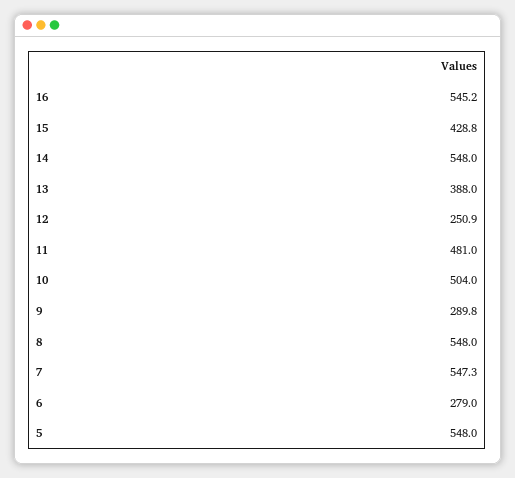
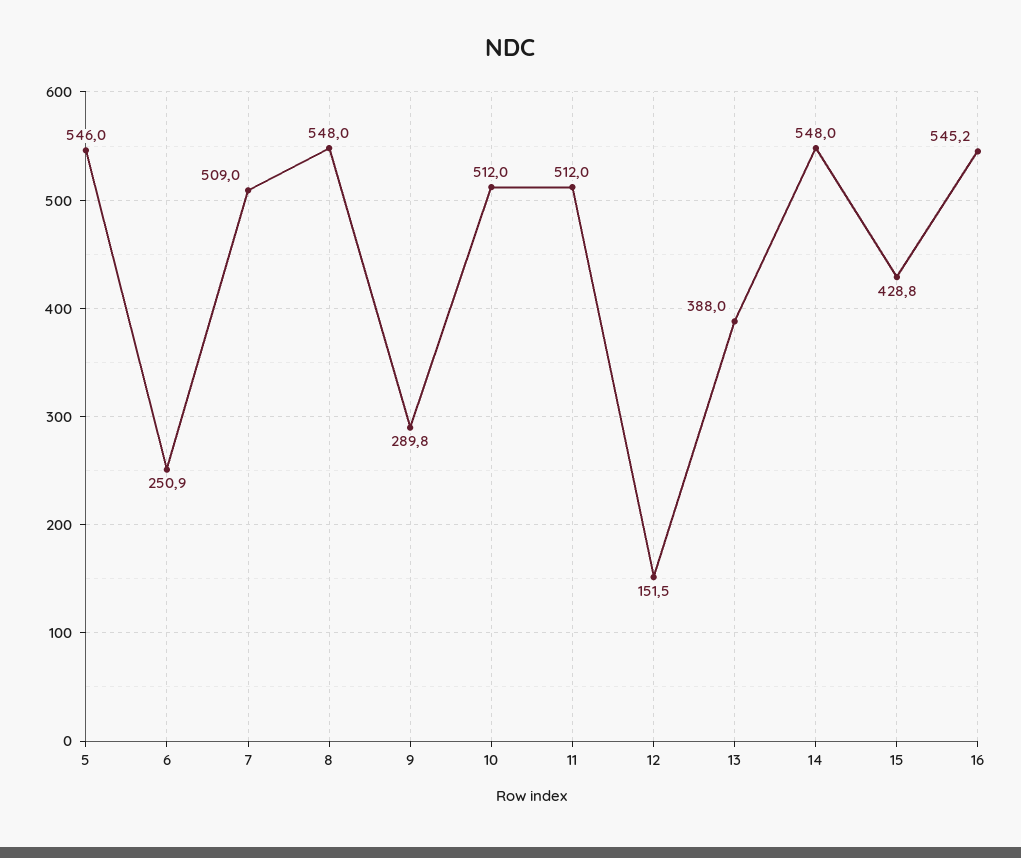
12: 250.9 -> 151.5
11: 481 -> 512
10: 504 -> 512
7: 547.3 -> 509
6: 279 -> 250.9
5: 548 -> 546

